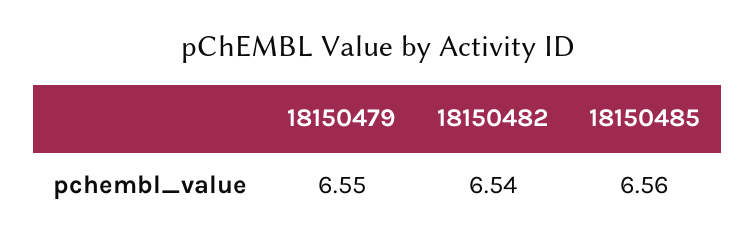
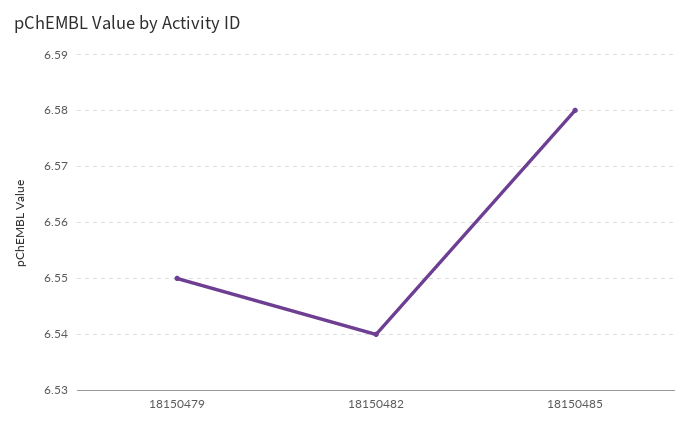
18150485: 6.56 -> 6.58

